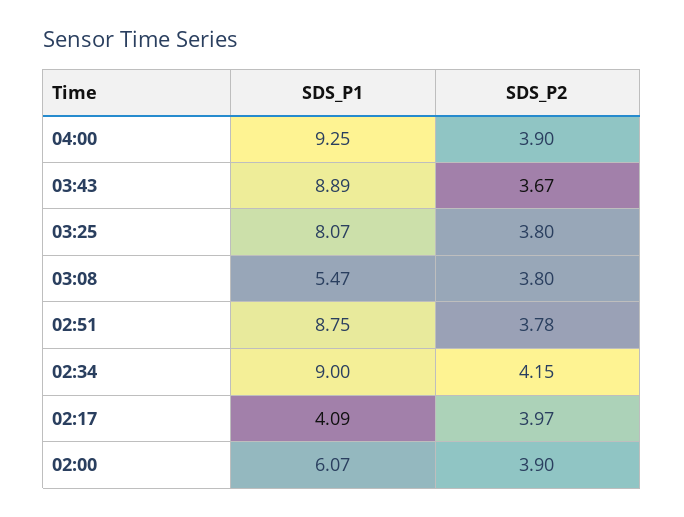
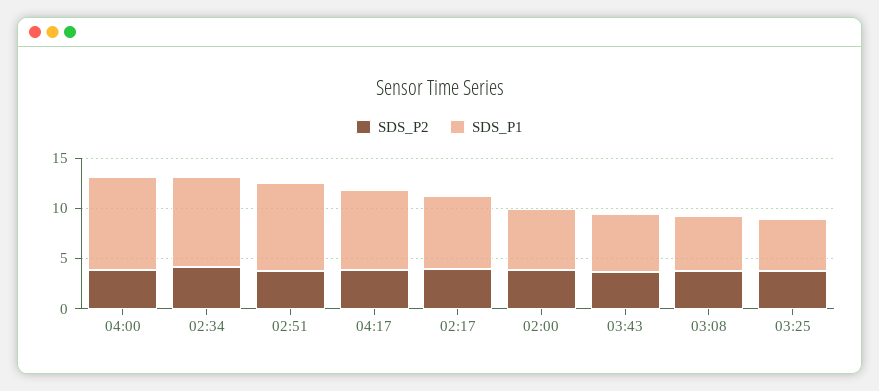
SDS_P1, 03:43: 8.89 -> 6
SDS_P1, 03:25: 8.07 -> 5
SDS_P1, 02:17: 4.09 -> 7
SDS_P2, 04:17: none -> 4
SDS_P1, 04:17: none -> 8

